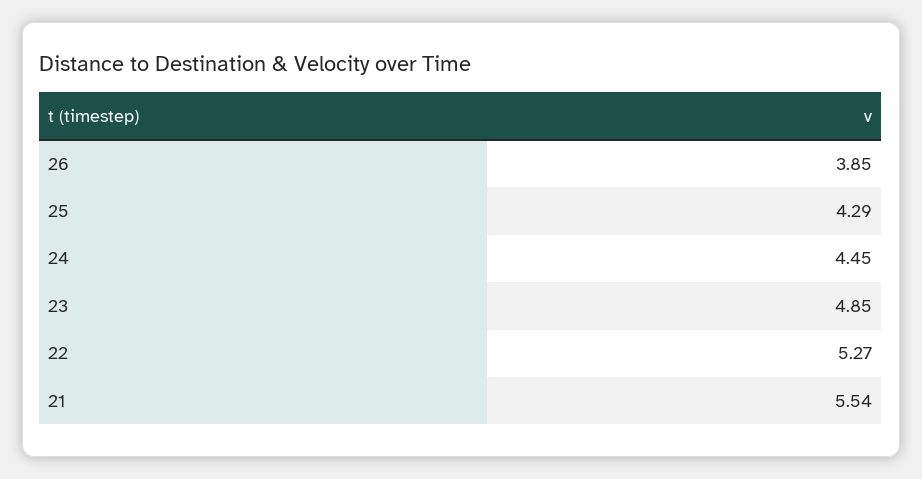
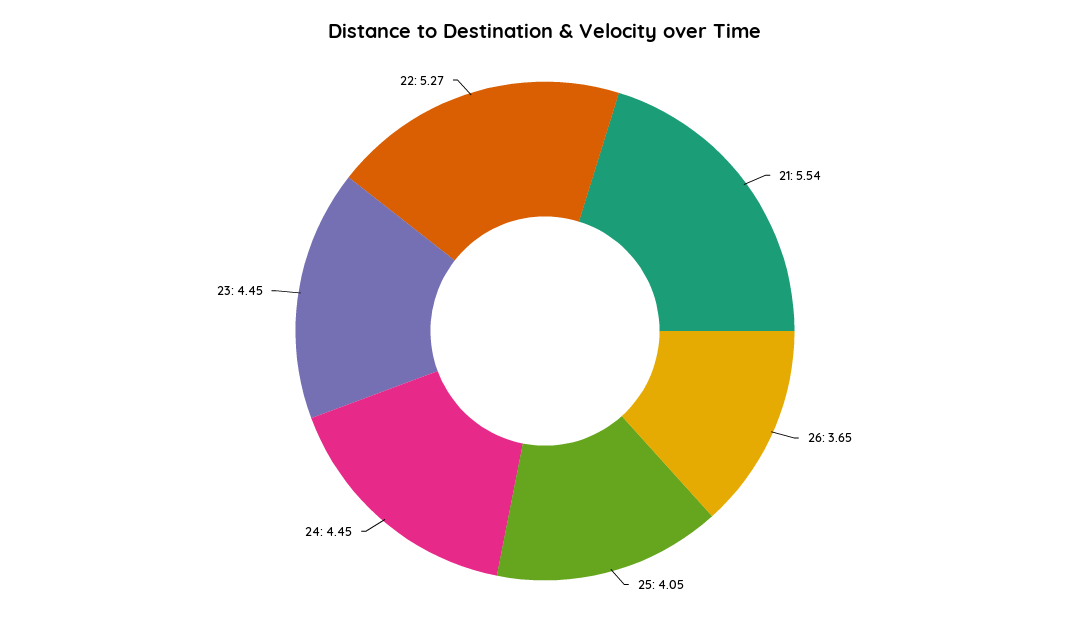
26: 3.85 -> 3.65
25: 4.29 -> 4.05
23: 4.85 -> 4.45

